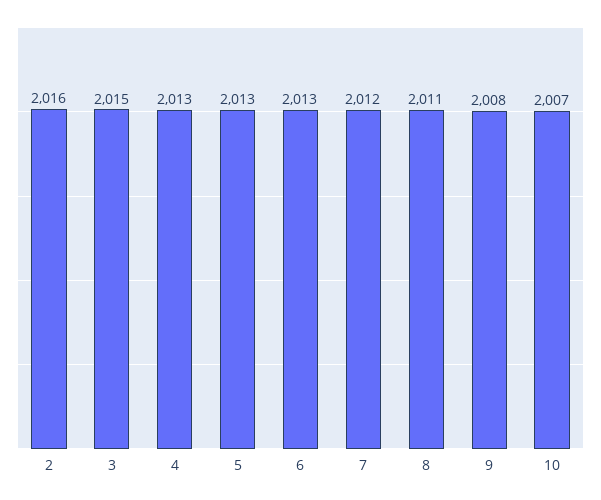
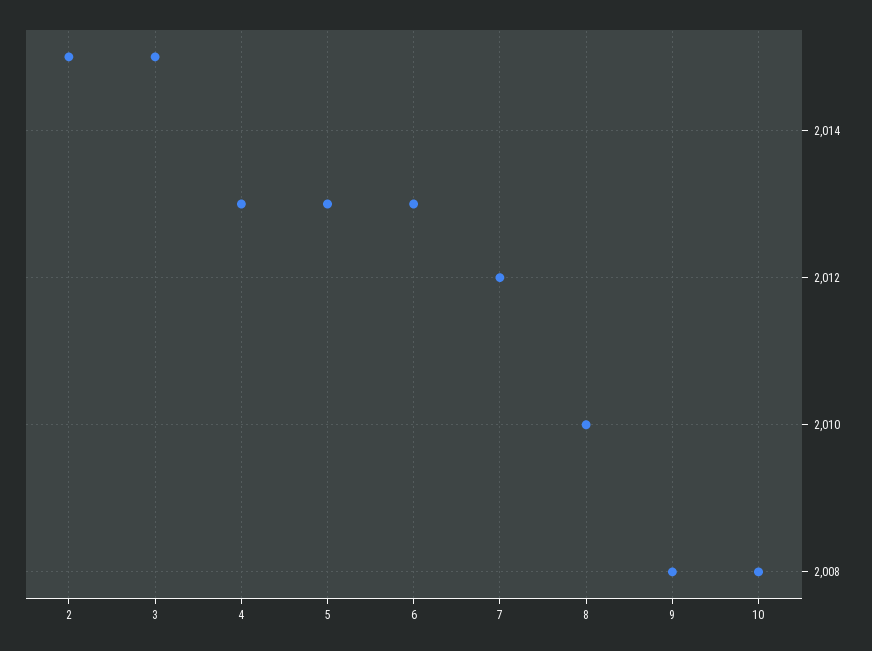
2: 2016 -> 2015
8: 2011 -> 2010
10: 2007 -> 2008

